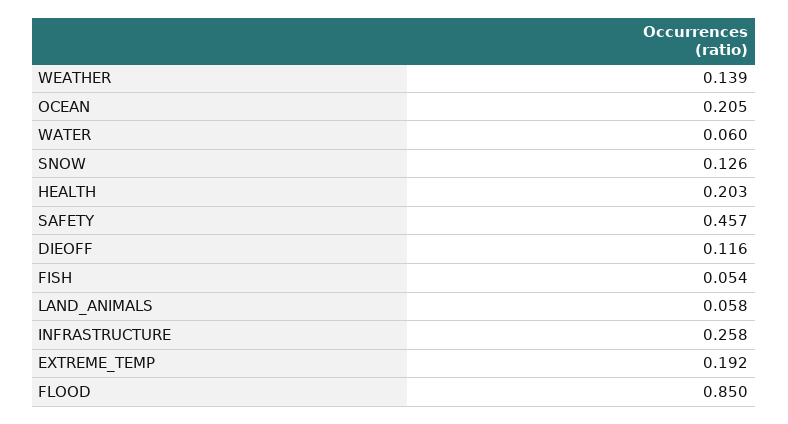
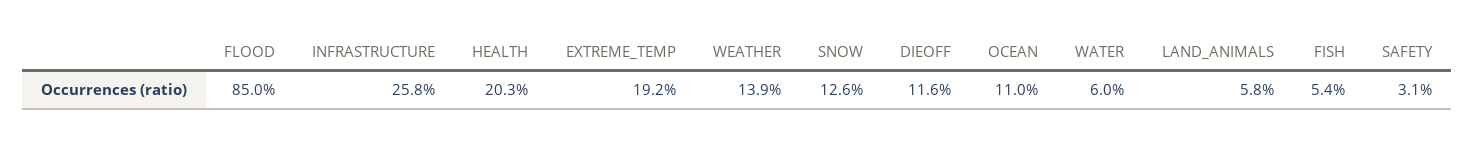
OCEAN: 0.205 -> 0.11
SAFETY: 0.457 -> 0.031

